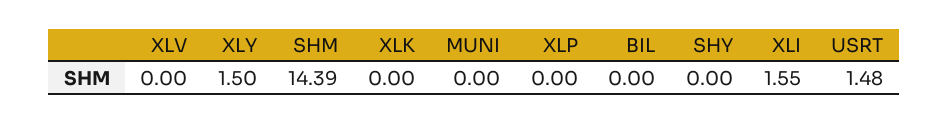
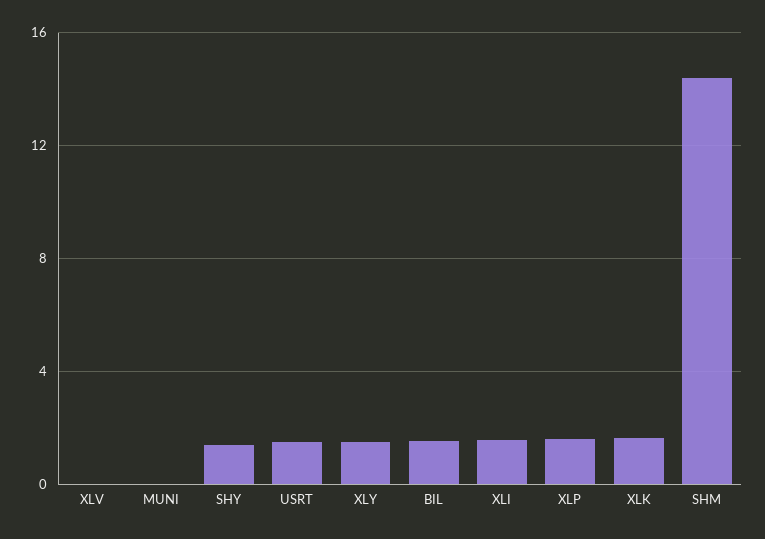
XLK: 0 -> 1.5
XLP: 0 -> 1.5
BIL: 0 -> 1.5
SHY: 0 -> 1.5

